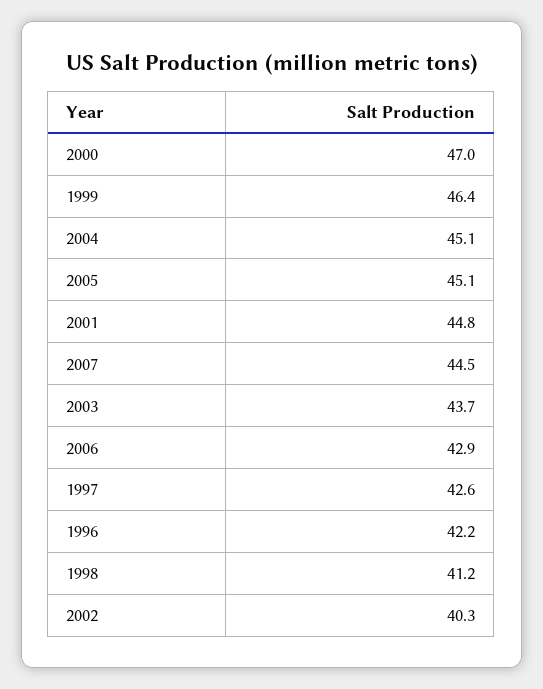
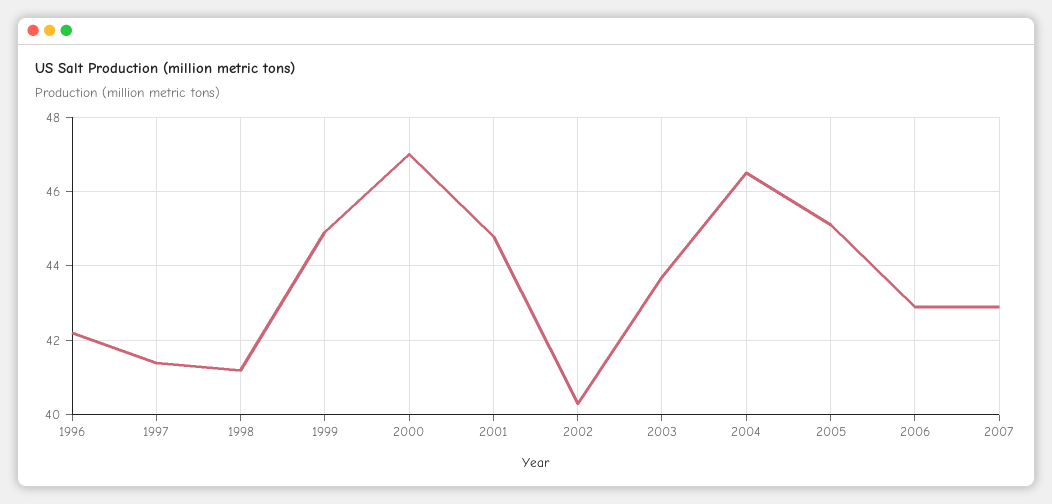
1999: 46.4 -> 45
2004: 45.1 -> 46.5
2007: 44.5 -> 43
1997: 42.6 -> 41.5

